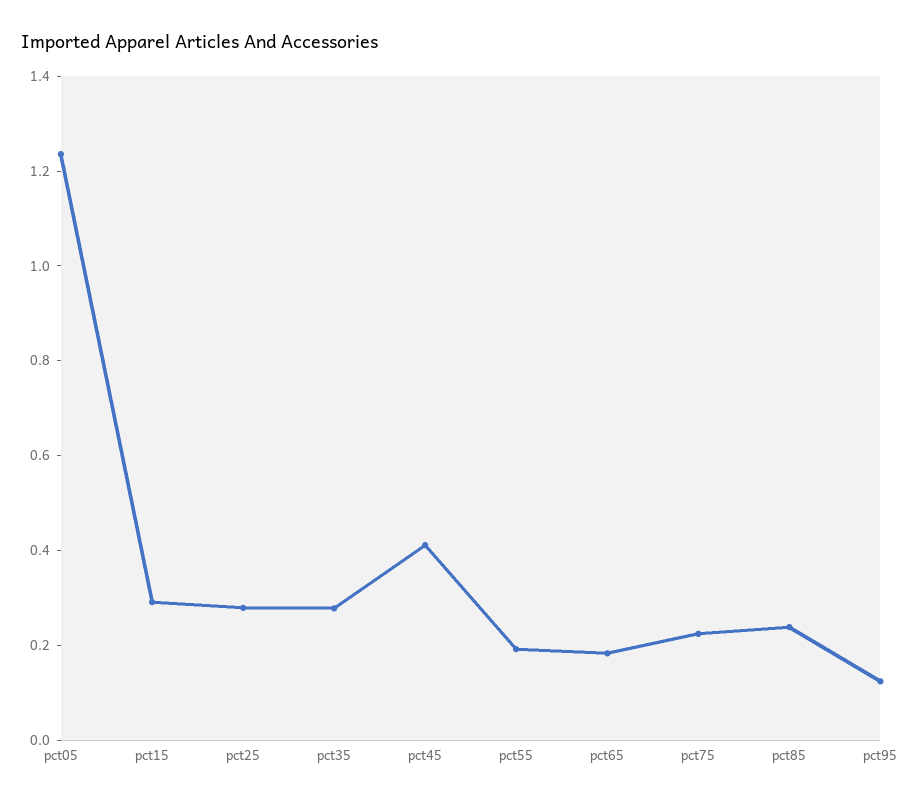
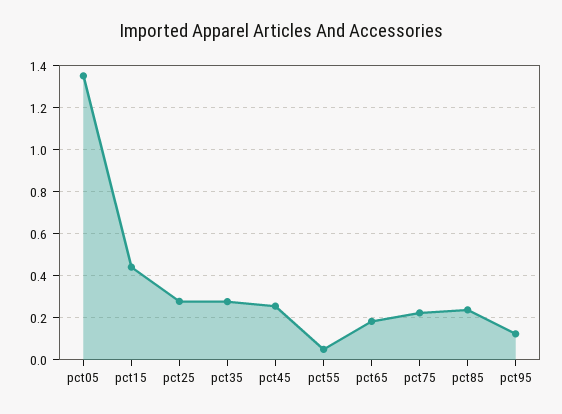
pct05: 1.25 -> 1.35
pct15: 0.3 -> 0.45
pct45: 0.4 -> 0.25
pct55: 0.2 -> 0.05

